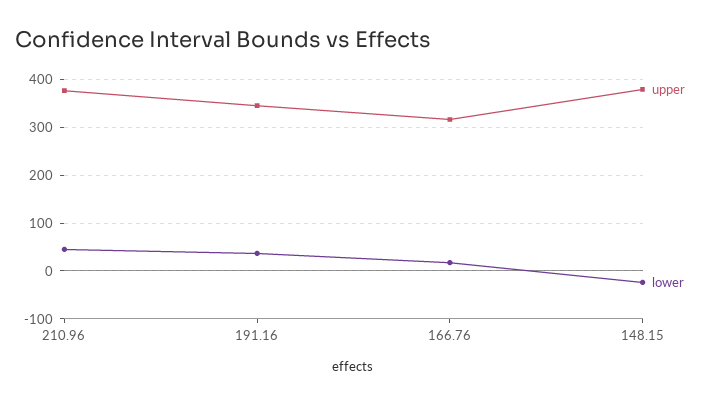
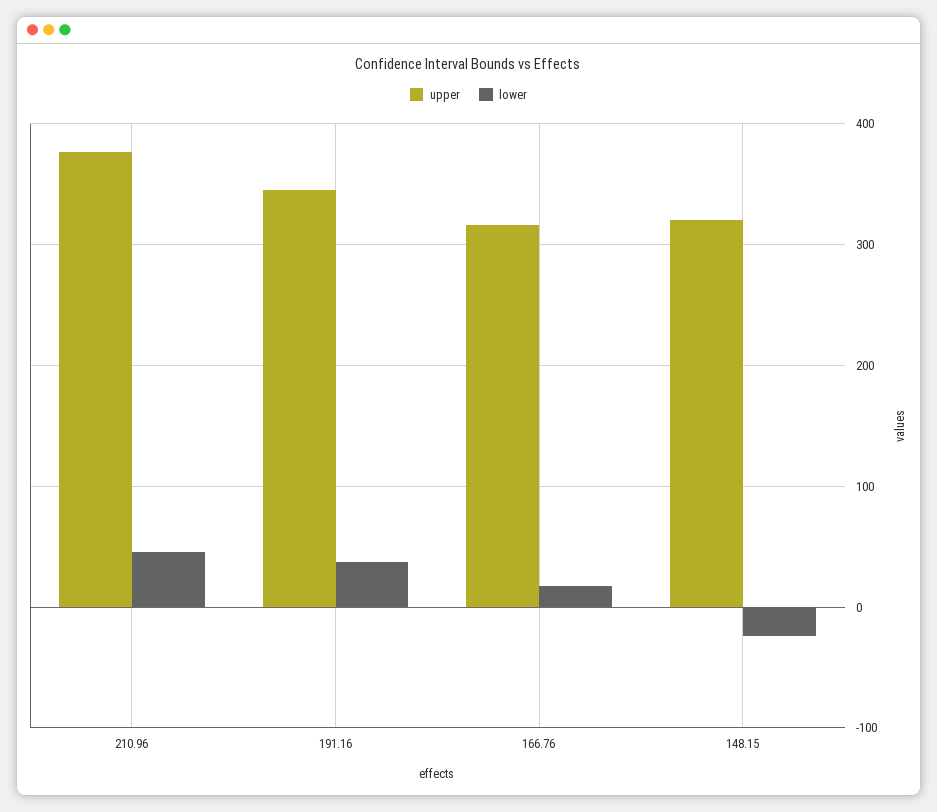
upper, 148.15: 380 -> 320

